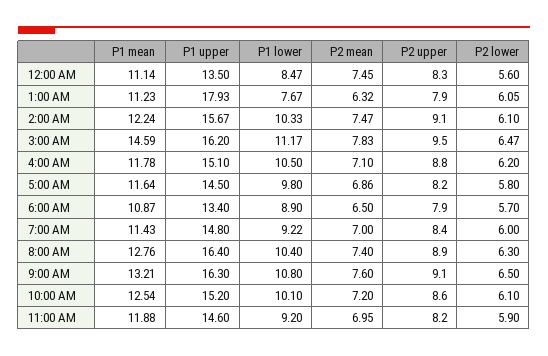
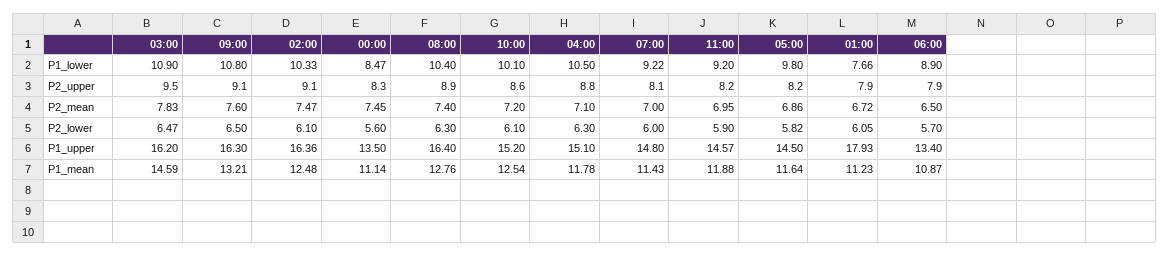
P1 lower, 1:00 AM: 7.67 -> 7.66
P2 mean, 1:00 AM: 6.32 -> 6.72
P1 mean, 2:00 AM: 12.24 -> 12.48
P1 upper, 2:00 AM: 15.67 -> 16.36
P1 lower, 3:00 AM: 11.17 -> 10.9
P2 lower, 4:00 AM: 6.2 -> 6.3
P2 lower, 5:00 AM: 5.8 -> 5.82
P2 upper, 7:00 AM: 8.4 -> 8.1
P1 upper, 11:00 AM: 14.6 -> 14.57

